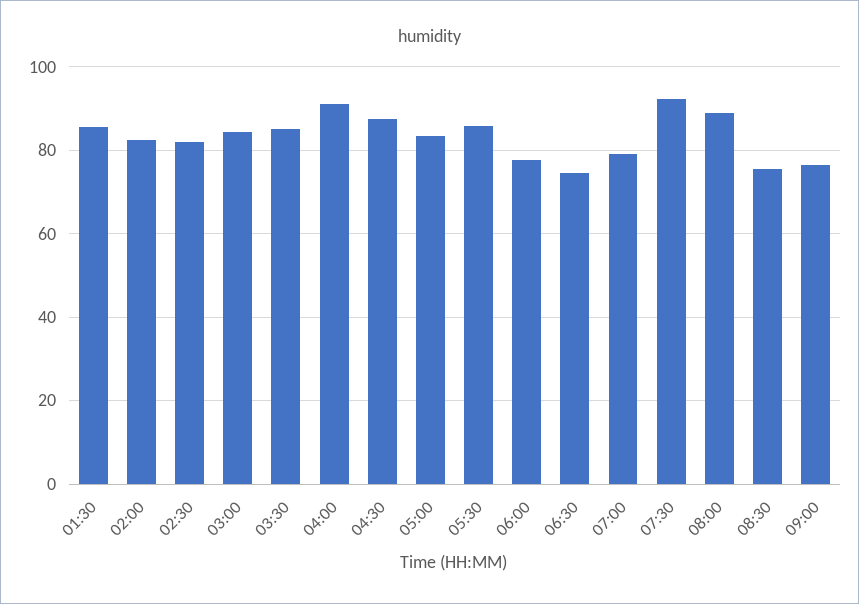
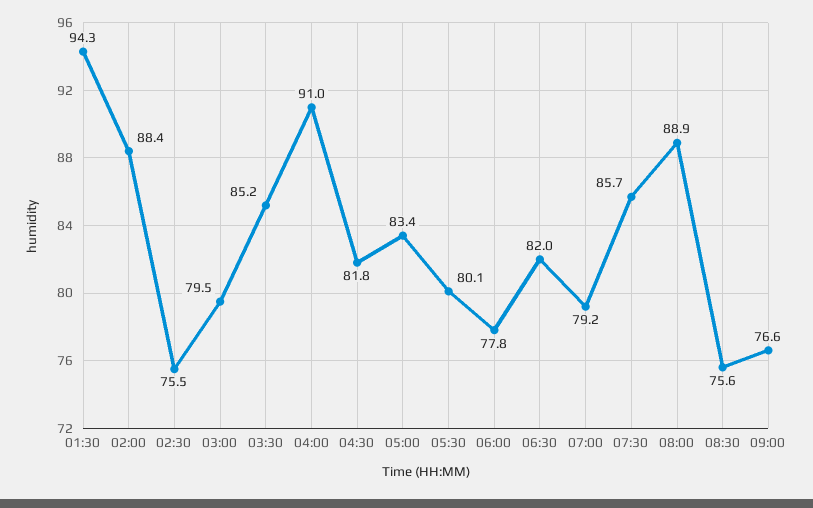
01:30: 86 -> 94.3
02:00: 82 -> 88.4
02:30: 82 -> 75.5
03:00: 84 -> 79.5
04:30: 88 -> 81.8
05:30: 86 -> 80.1
06:30: 74 -> 82
07:30: 92 -> 85.7

